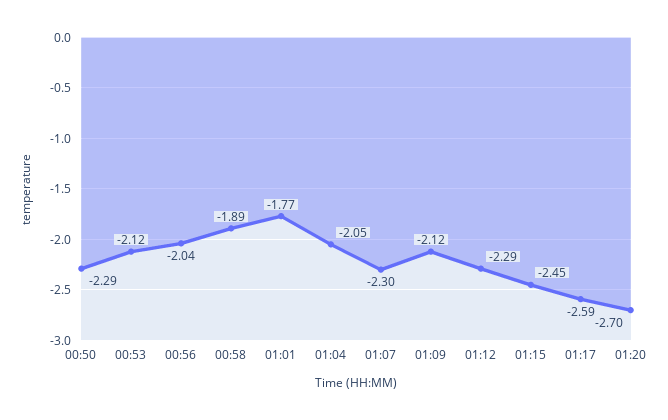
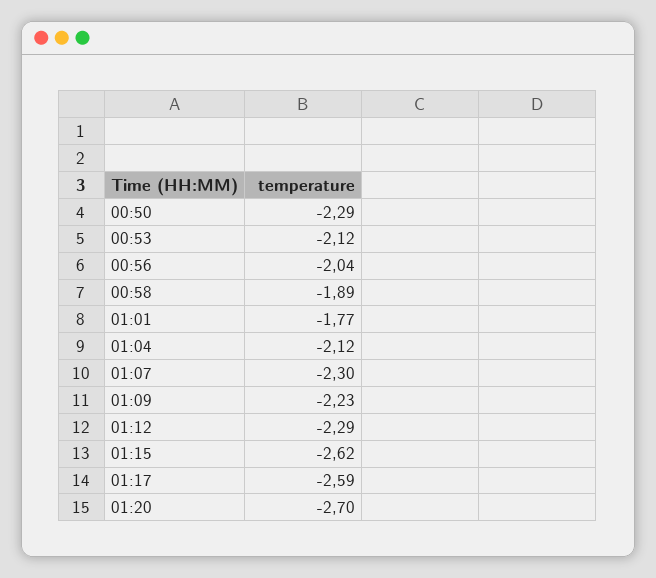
01:04: -2.05 -> -2.12
01:09: -2.12 -> -2.23
01:15: -2.45 -> -2.62

